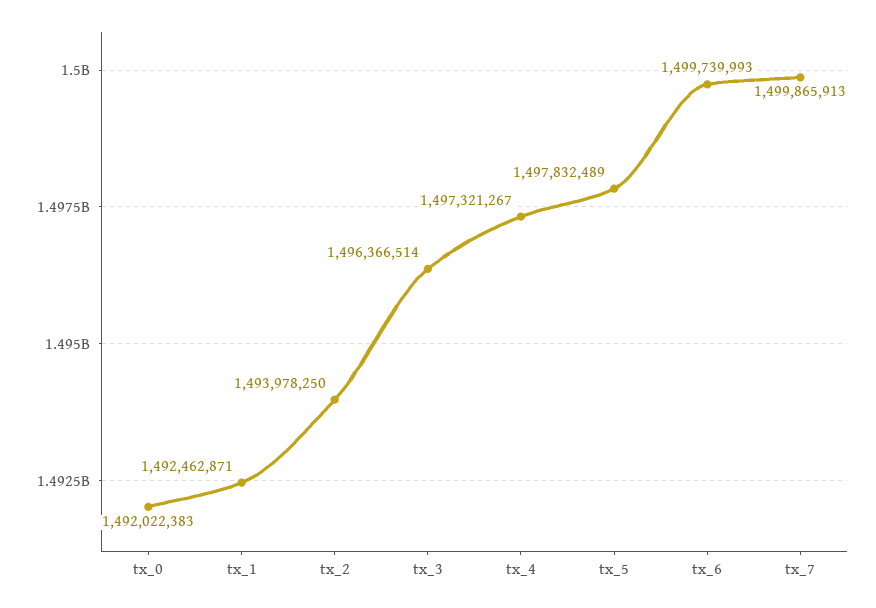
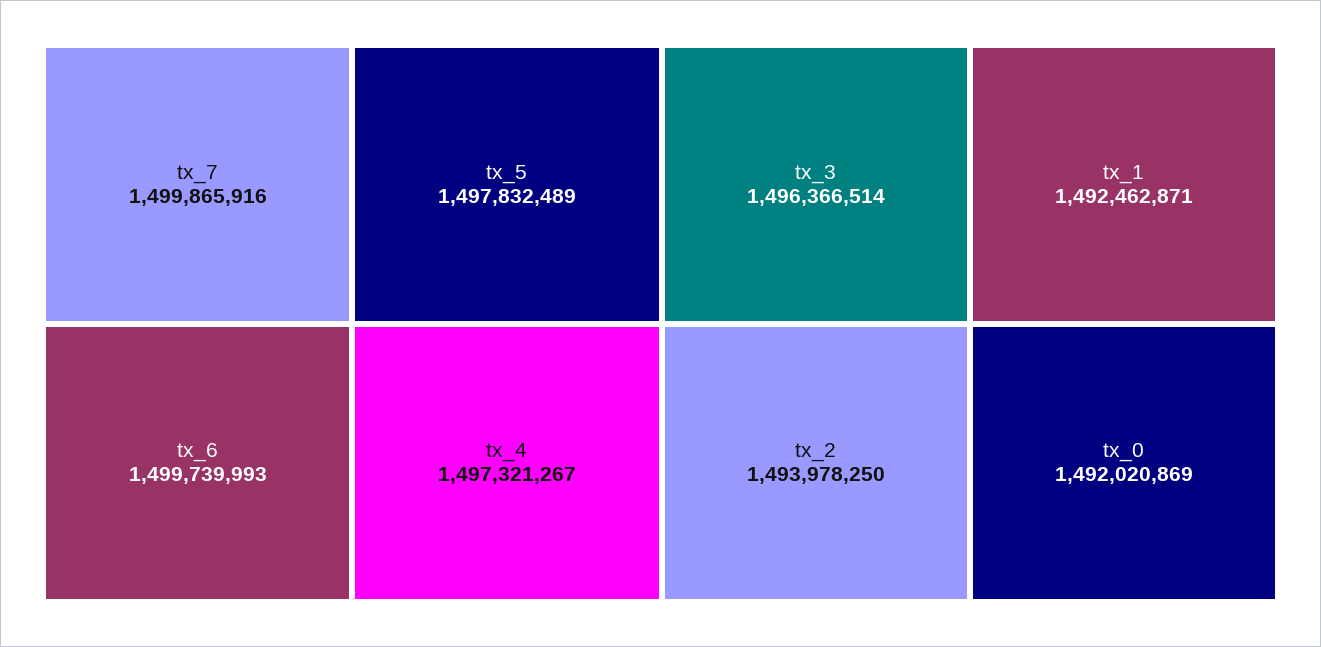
tx_0: 1492022383 -> 1492020869
tx_7: 1499865913 -> 1499865916

